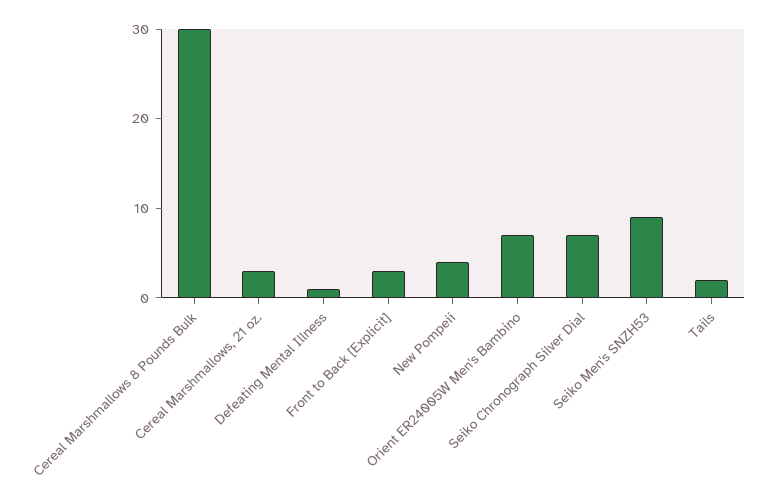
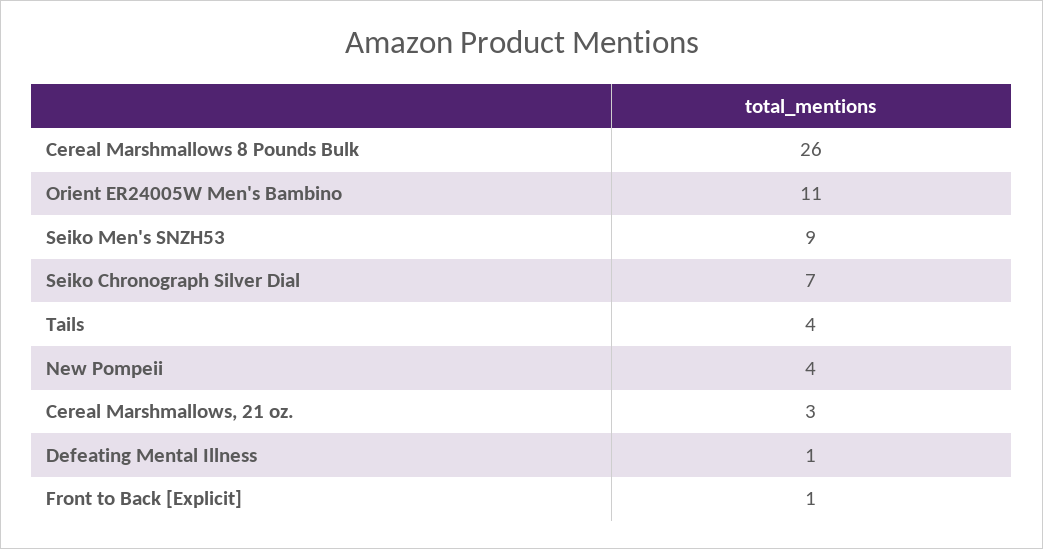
Cereal Marshmallows 8 Pounds Bulk: 30 -> 26
Front to Back [Explicit]: 3 -> 1
Orient ER24005W Men's Bambino: 7 -> 11
Tails: 2 -> 4

